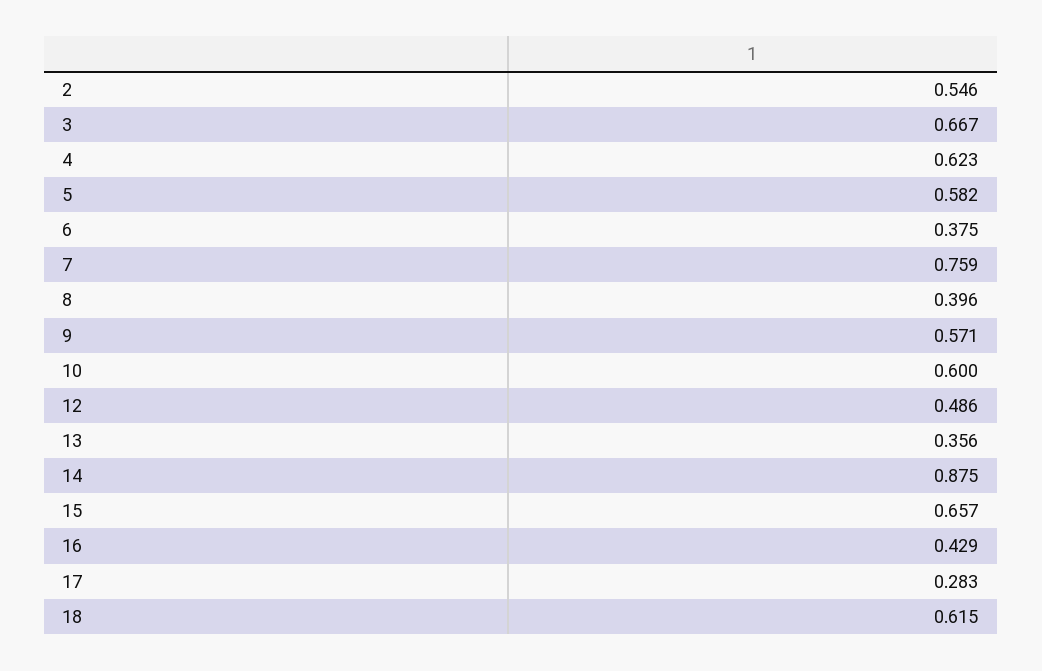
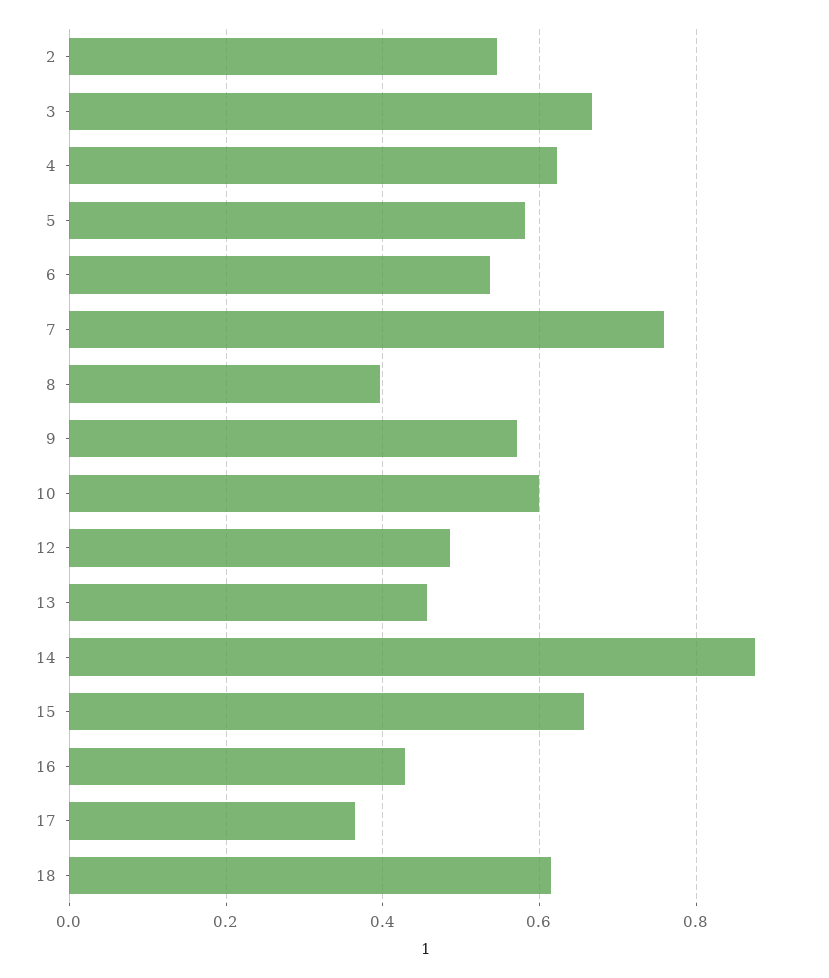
6: 0.375 -> 0.54
13: 0.356 -> 0.46
17: 0.283 -> 0.36

